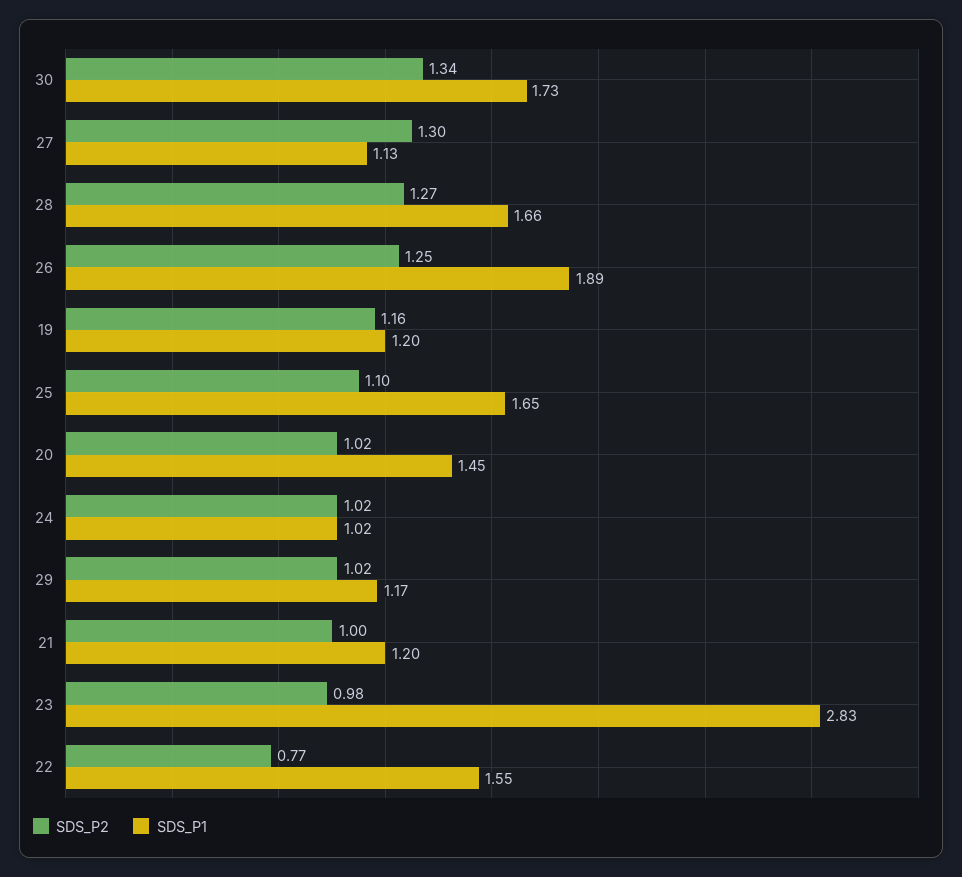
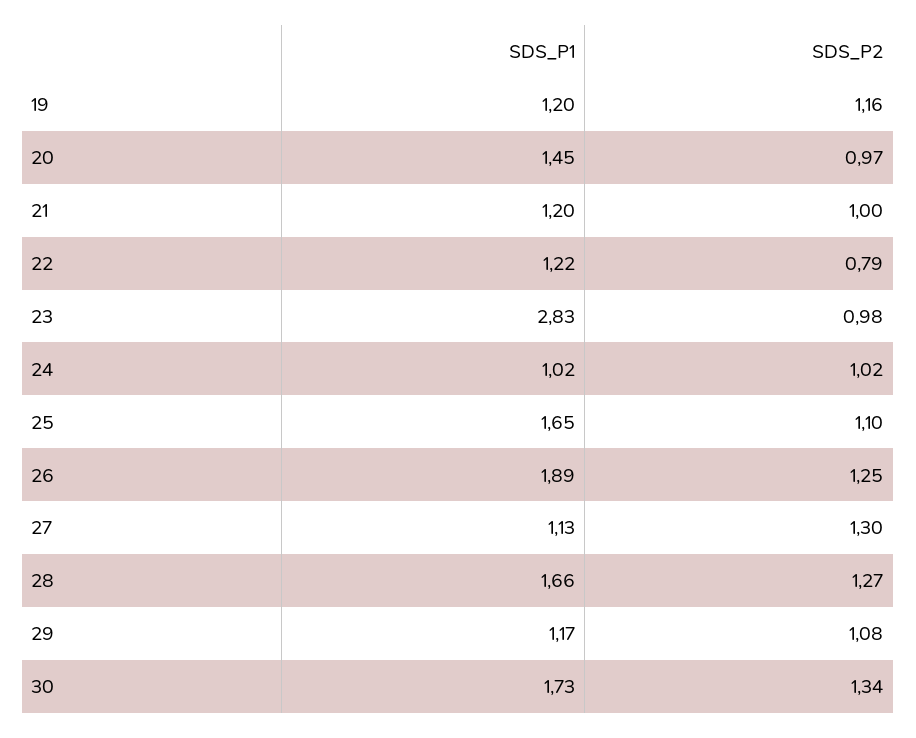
SDS_P2, 20: 1.02 -> 0.97
SDS_P2, 29: 1.02 -> 1.08
SDS_P2, 22: 0.77 -> 0.79
SDS_P1, 22: 1.55 -> 1.22

